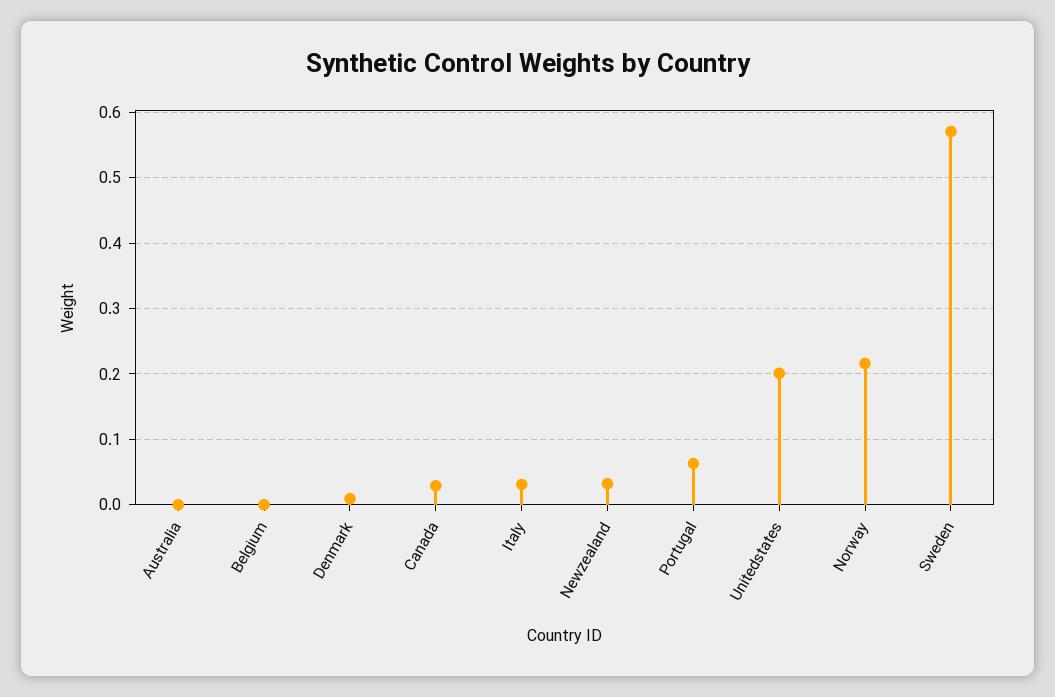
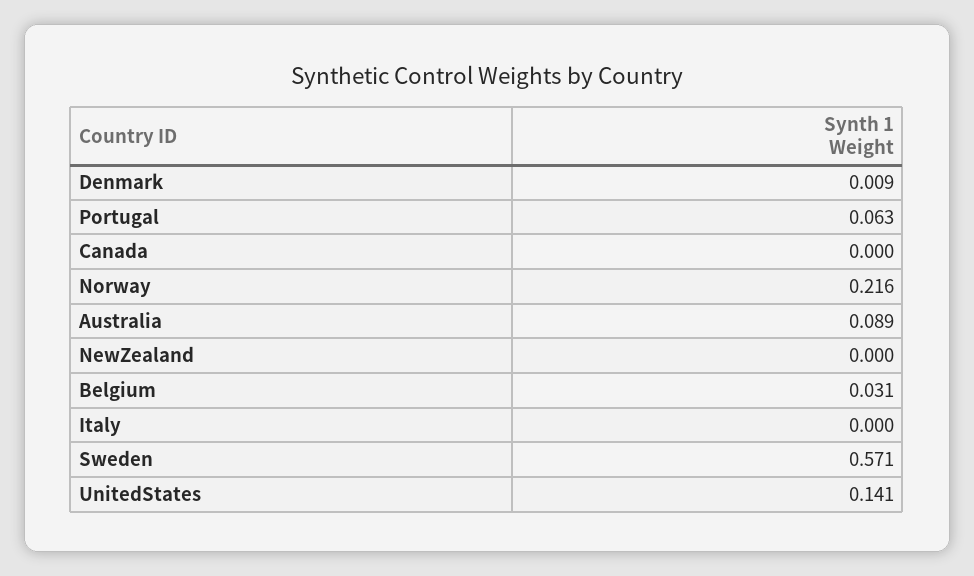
Australia: 0 -> 0.089
Belgium: 0 -> 0.031
Canada: 0.03 -> 0
Italy: 0.03 -> 0
Newzealand: 0.03 -> 0
Unitedstates: 0.2 -> 0.141

